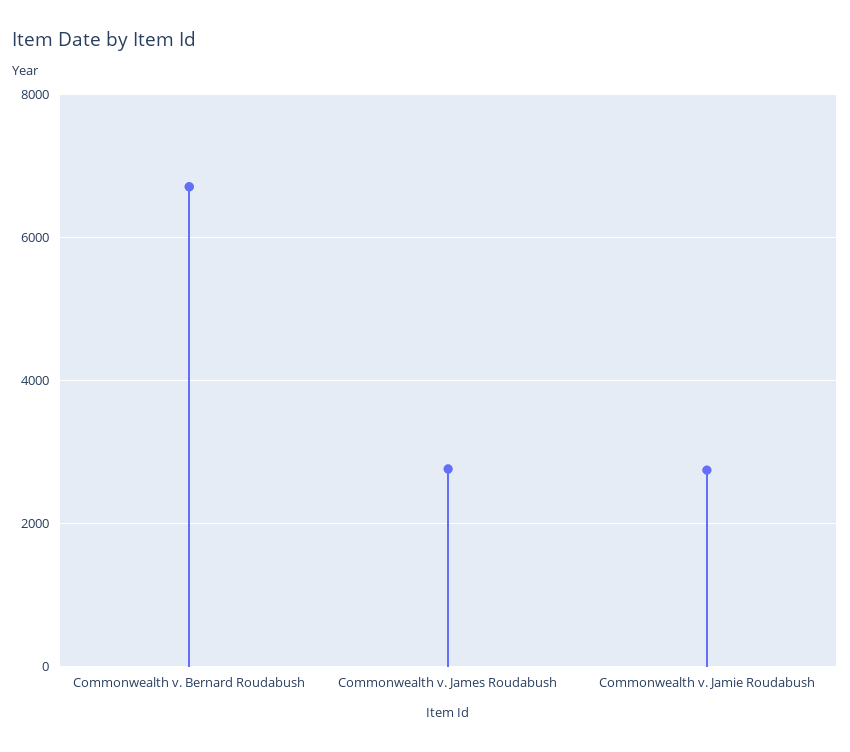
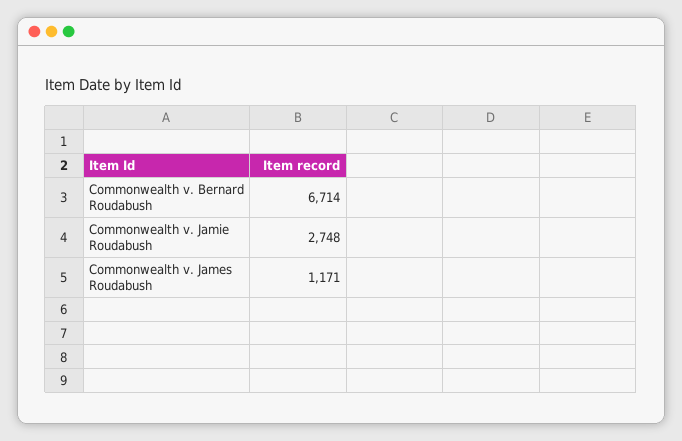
Commonwealth v. James Roudabush: 2800 -> 1171

